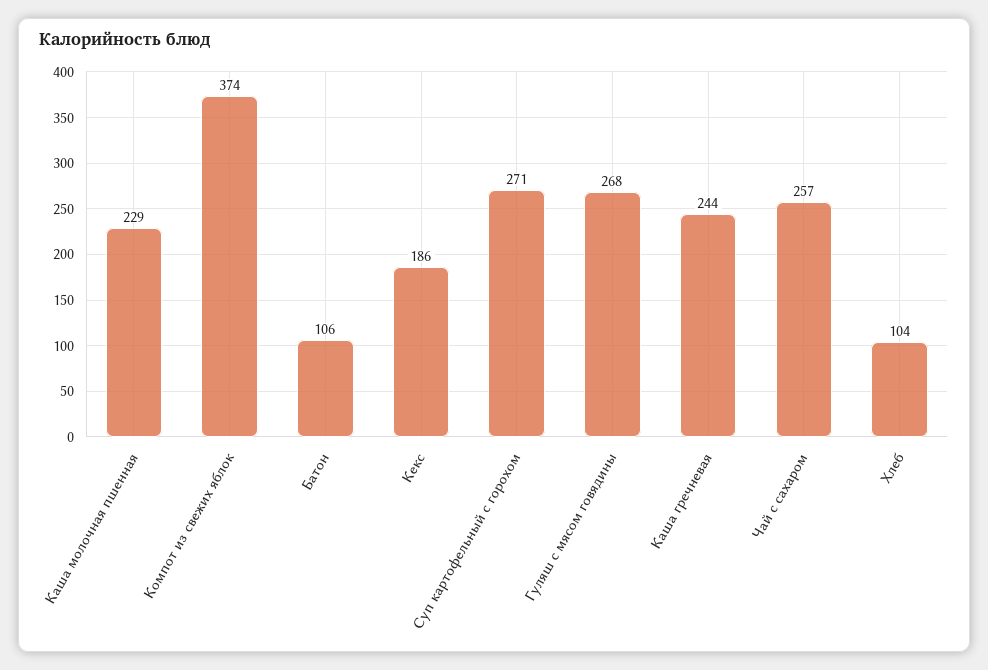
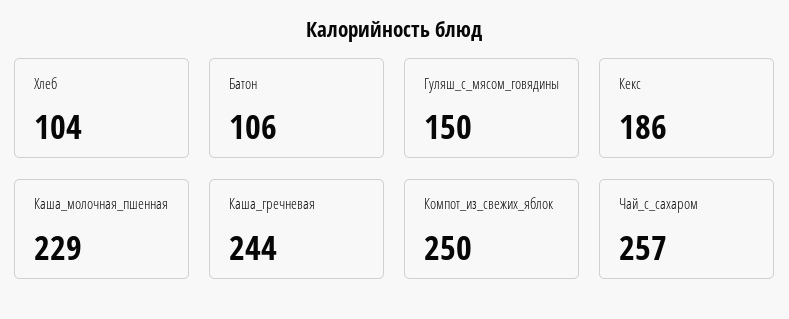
Компот из свежих яблок: 374 -> 250
Суп картофельный с горохом: 271 -> none
Гуляш с мясом говядины: 268 -> 150

